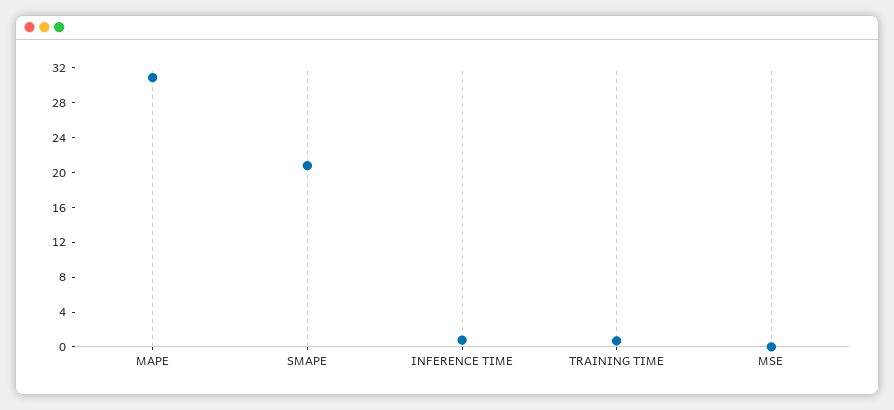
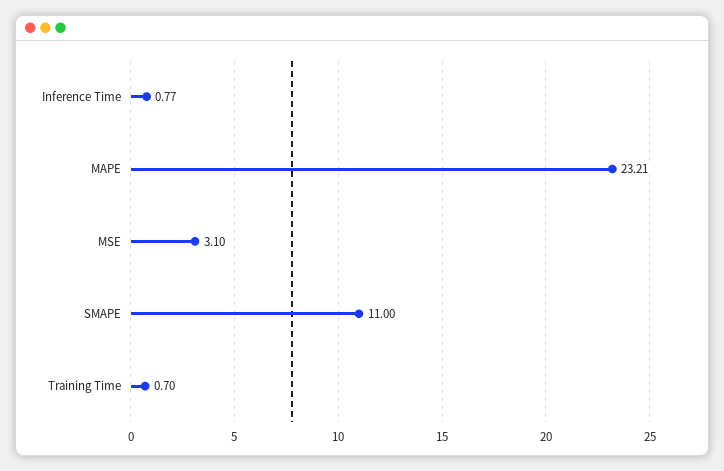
MAPE: 31 -> 23.21
SMAPE: 21 -> 11
MSE: 0 -> 3.1

